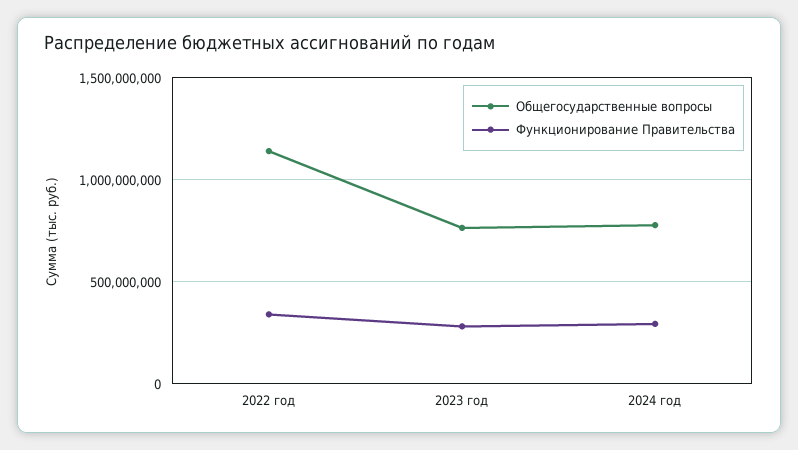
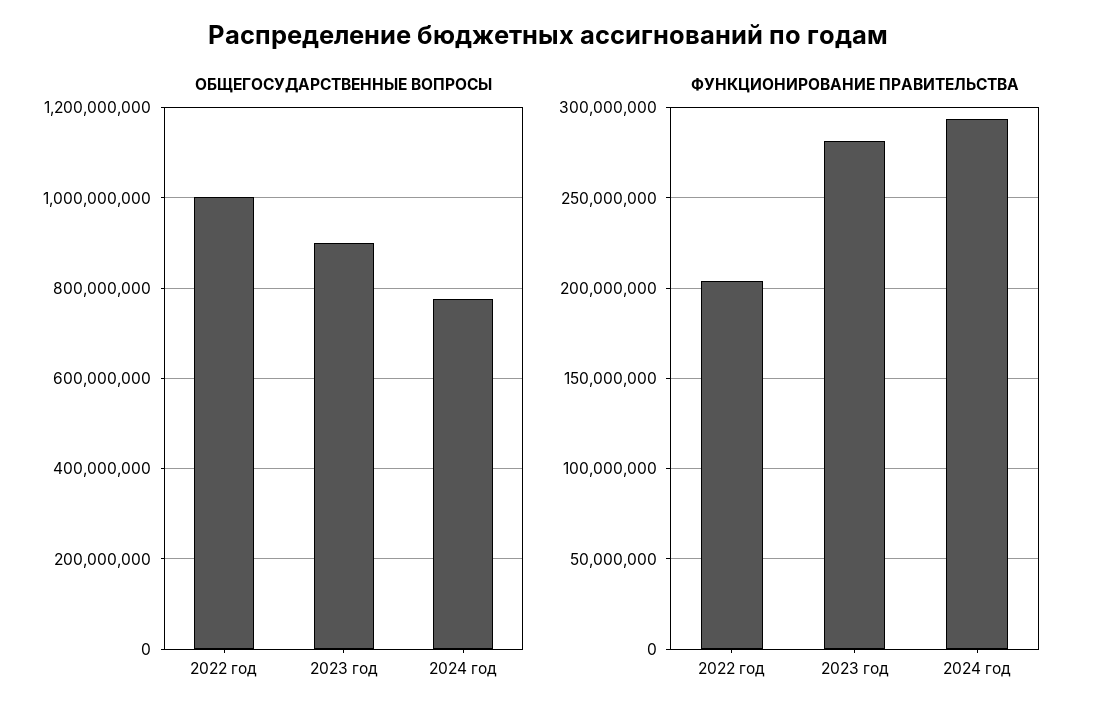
Общегосударственные вопросы, 2022 год: 1150000000 -> 1000000000
Функционирование Правительства, 2022 год: 350000000 -> 205000000
Общегосударственные вопросы, 2023 год: 750000000 -> 900000000

